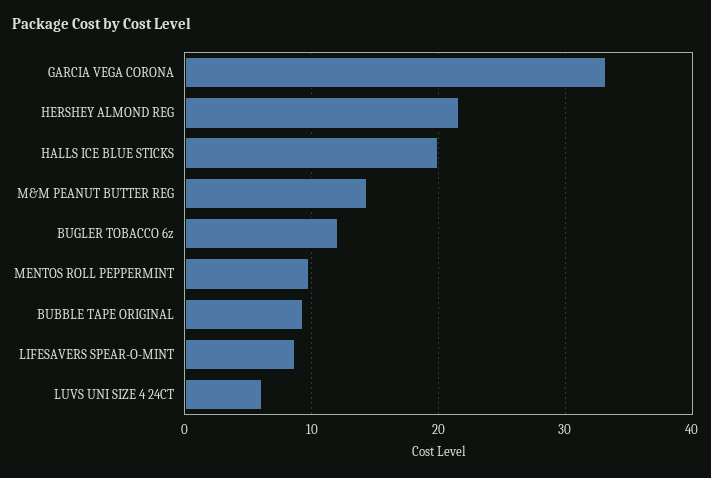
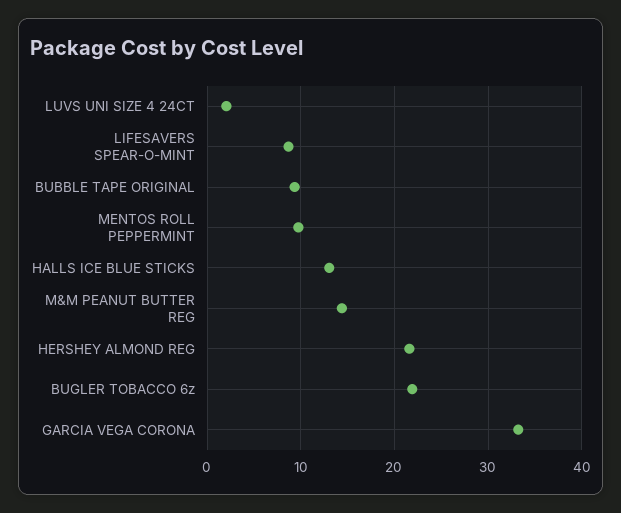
HALLS ICE BLUE STICKS: 20 -> 13
BUGLER TOBACCO 6z: 12 -> 22
LUVS UNI SIZE 4 24CT: 6 -> 2

